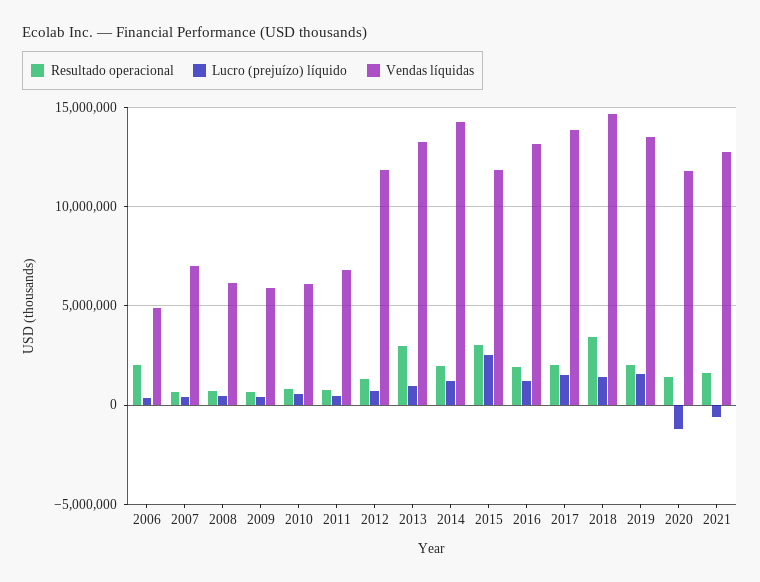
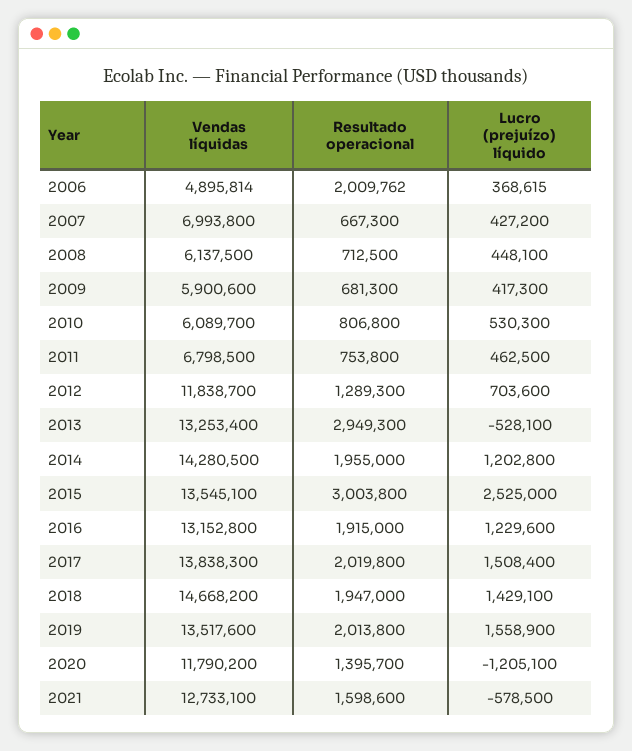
Lucro (prejuízo) líquido, 2013: 1000000 -> -528100
Vendas líquidas, 2015: 12000000 -> 13545100
Resultado operacional, 2018: 3500000 -> 1947000

